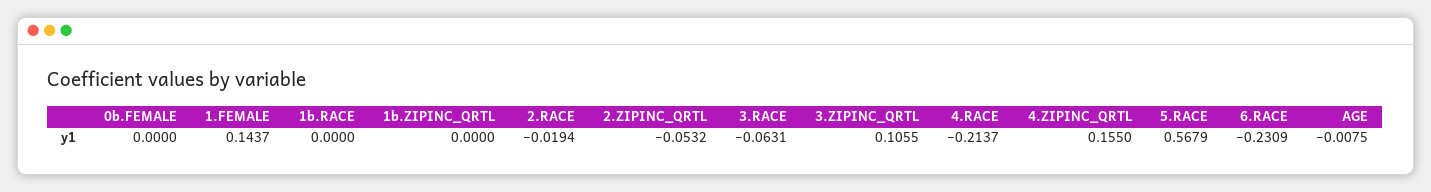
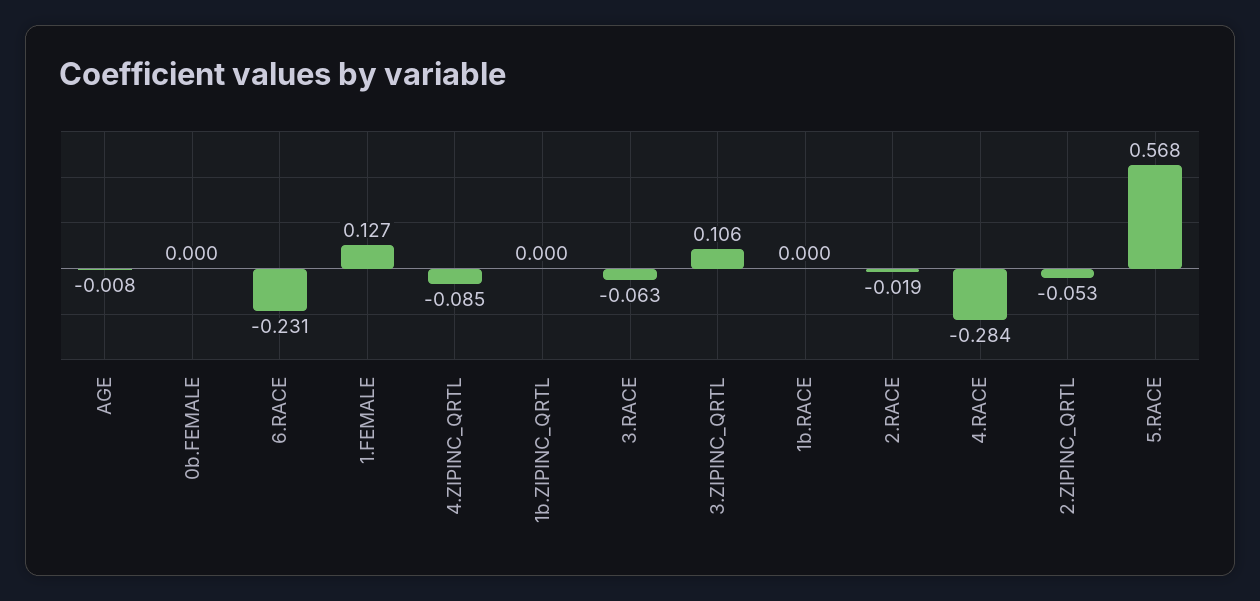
1.FEMALE: 0.1437 -> 0.127
4.RACE: -0.2137 -> -0.284
4.ZIPINC_QRTL: 0.155 -> -0.085

